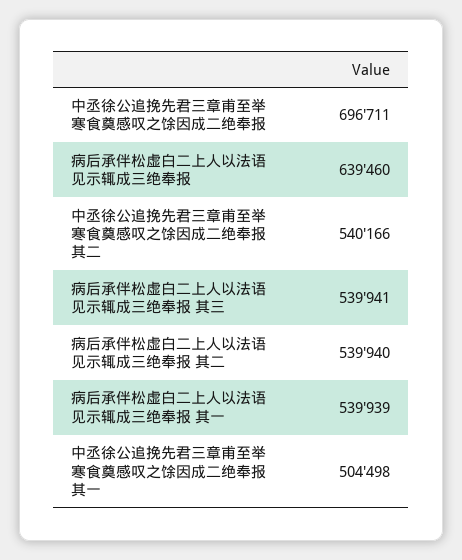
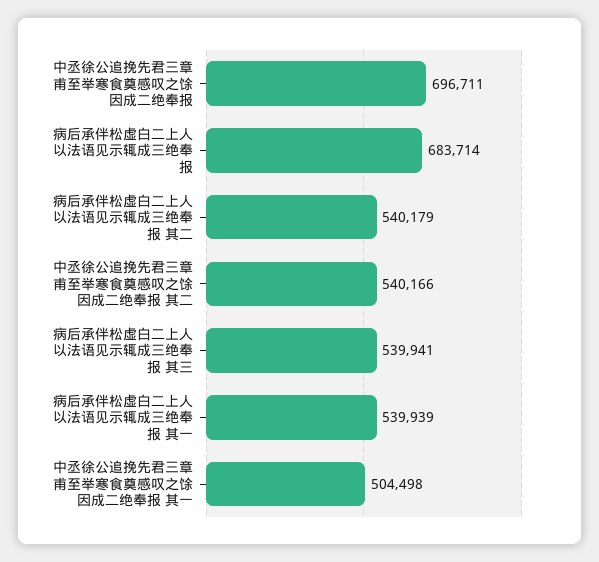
病后承伴松虚白二上人以法语见示辄成三绝奉报: 639460 -> 683714
病后承伴松虚白二上人以法语见示辄成三绝奉报 其二: 539940 -> 540179

